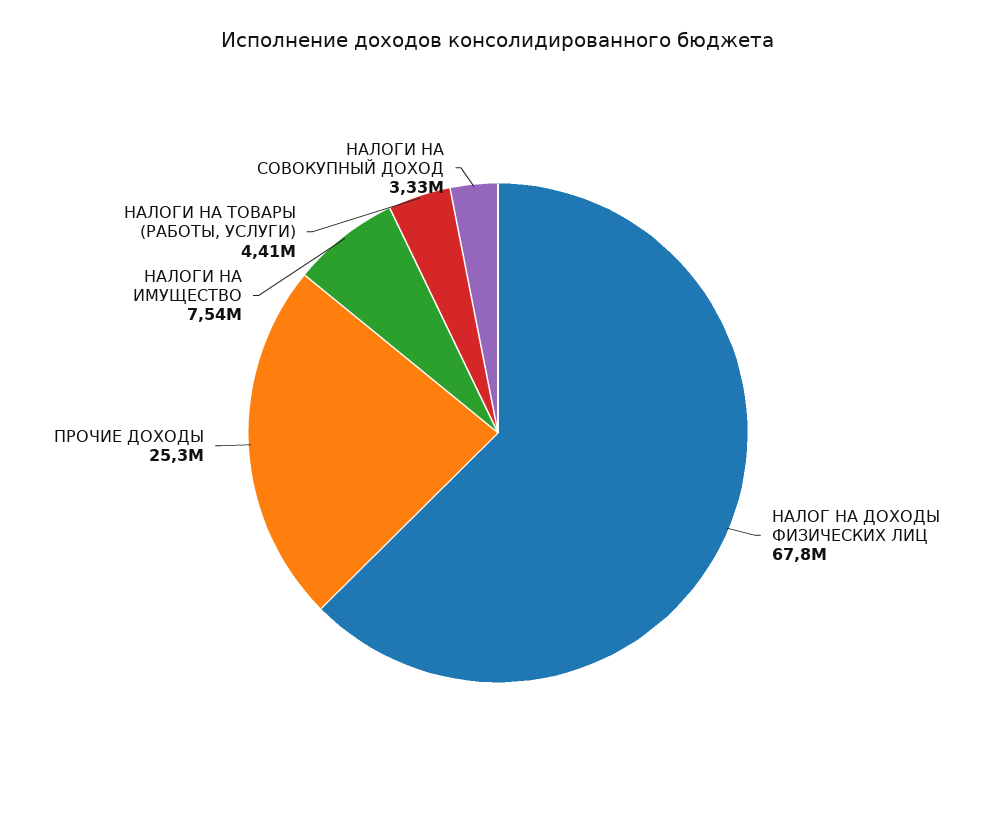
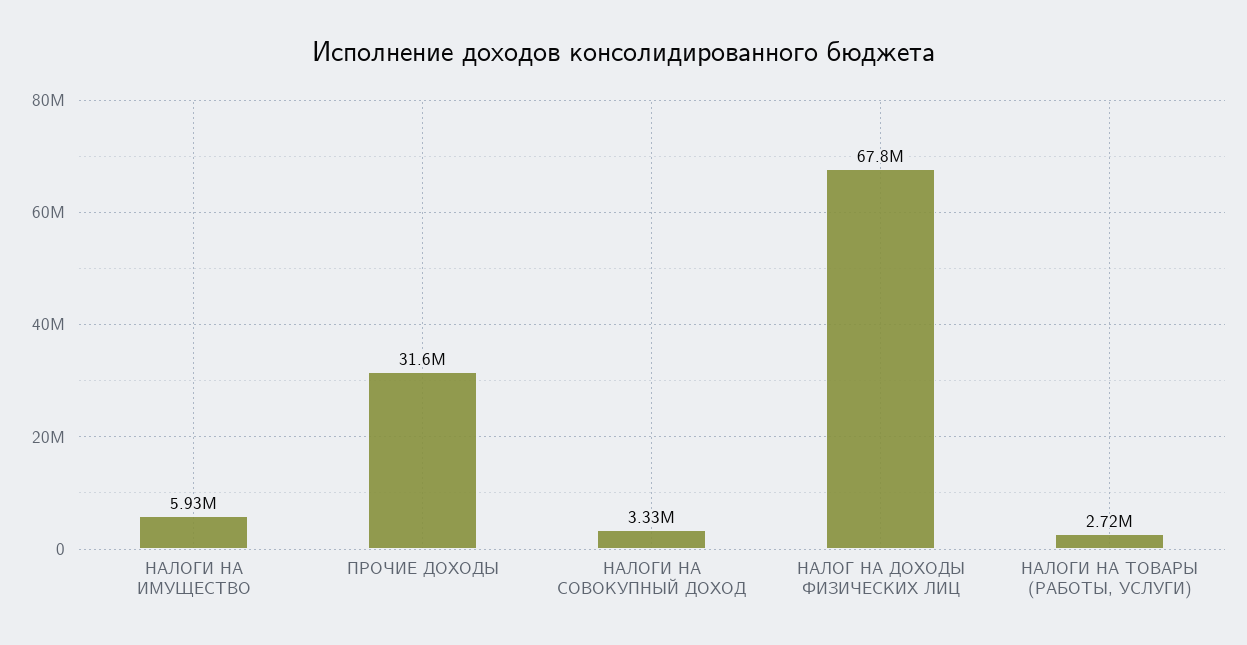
ПРОЧИЕ ДОХОДЫ: 25300000 -> 31600000
НАЛОГИ НА ИМУЩЕСТВО: 7540000 -> 5930000
НАЛОГИ НА ТОВАРЫ (РАБОТЫ, УСЛУГИ): 4410000 -> 2720000

